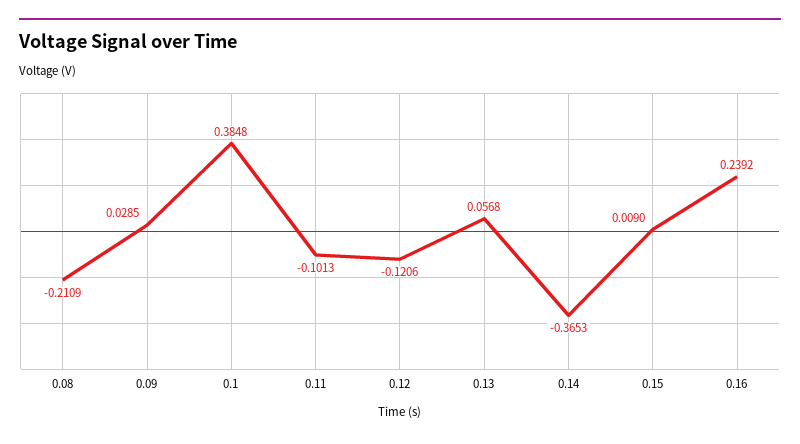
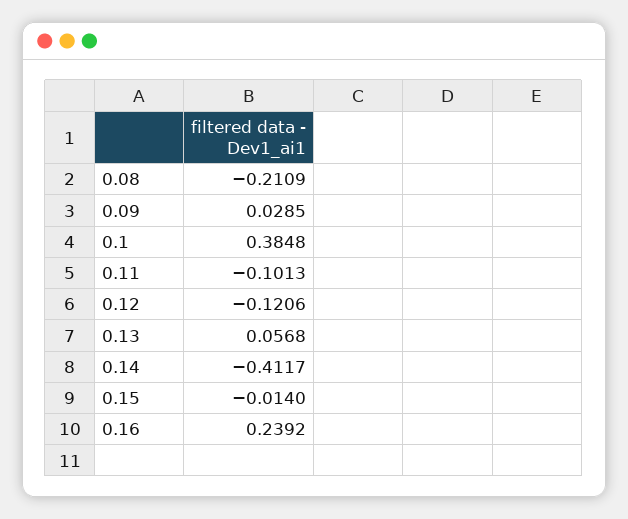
0.14: -0.3653 -> -0.4117
0.15: 0.009 -> -0.014

